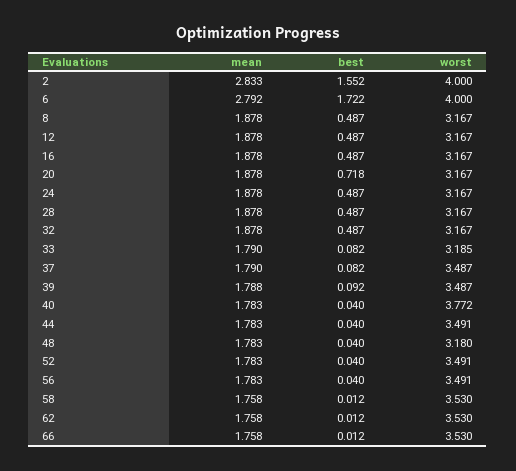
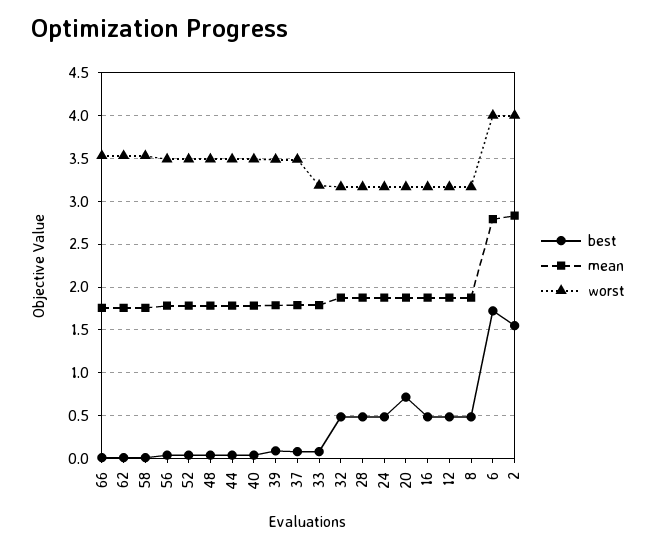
worst, 40: 3.772 -> 3.5
worst, 48: 3.18 -> 3.5

